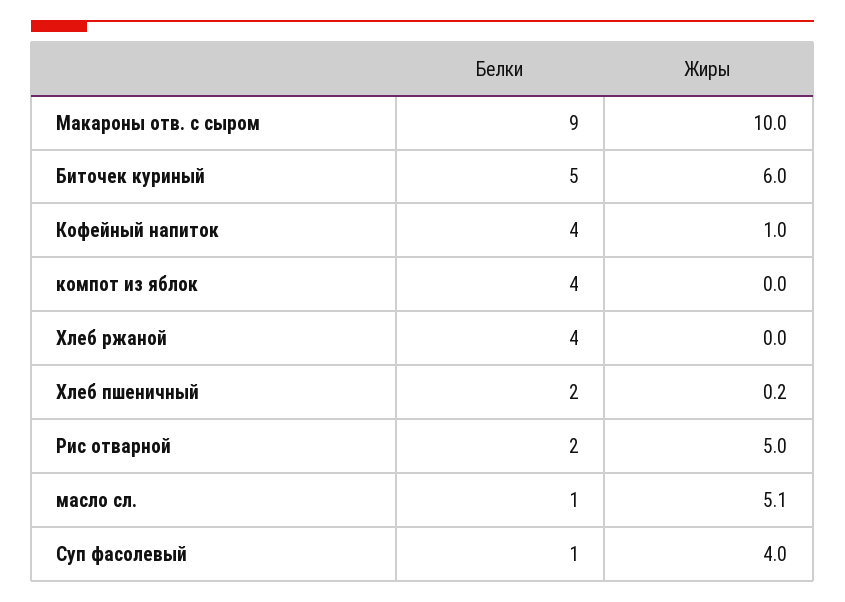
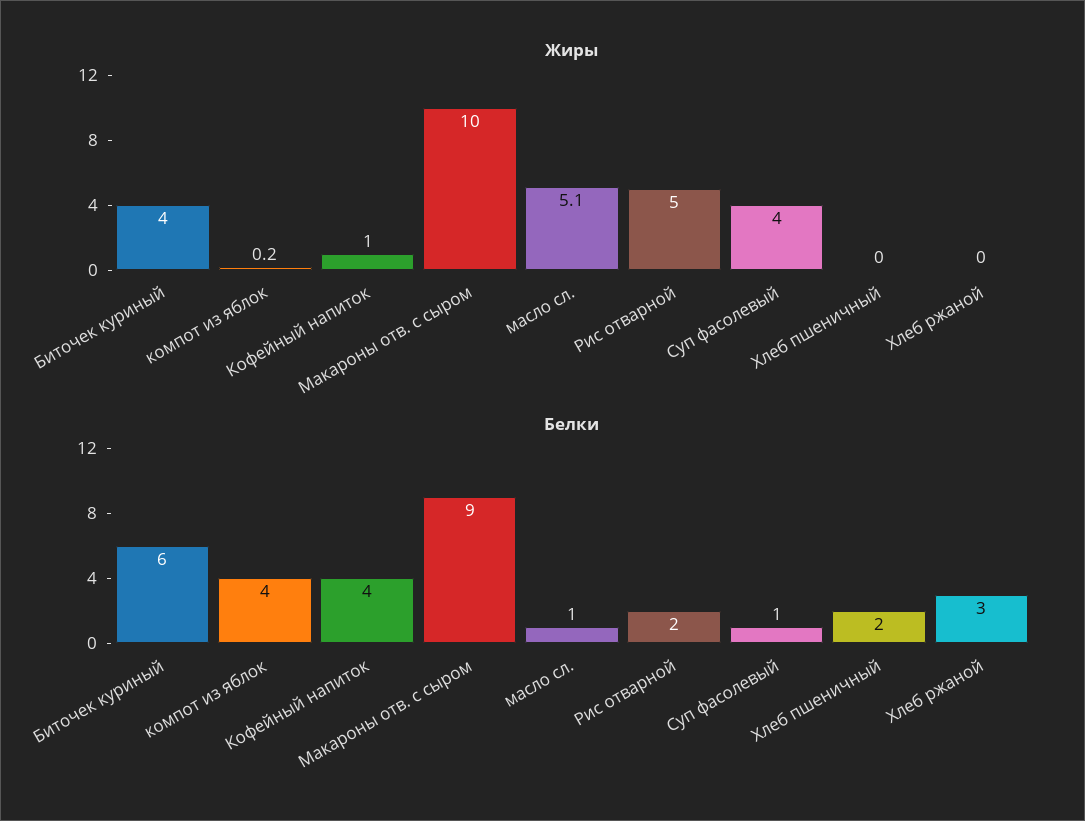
Белки, Биточек куриный: 5 -> 6
Жиры, Биточек куриный: 6 -> 4
Жиры, компот из яблок: 0 -> 0.2
Белки, Хлеб ржаной: 4 -> 3
Жиры, Хлеб пшеничный: 0.2 -> 0

